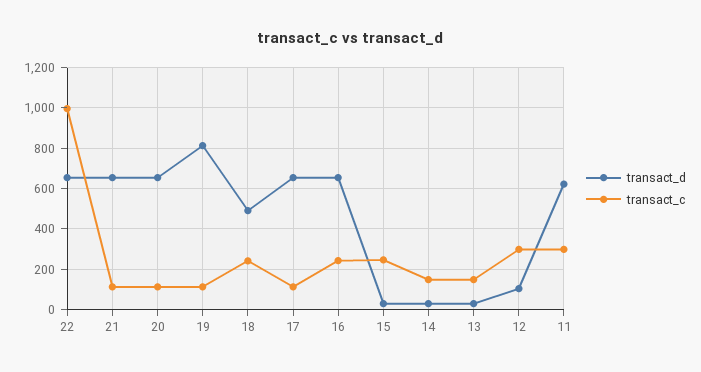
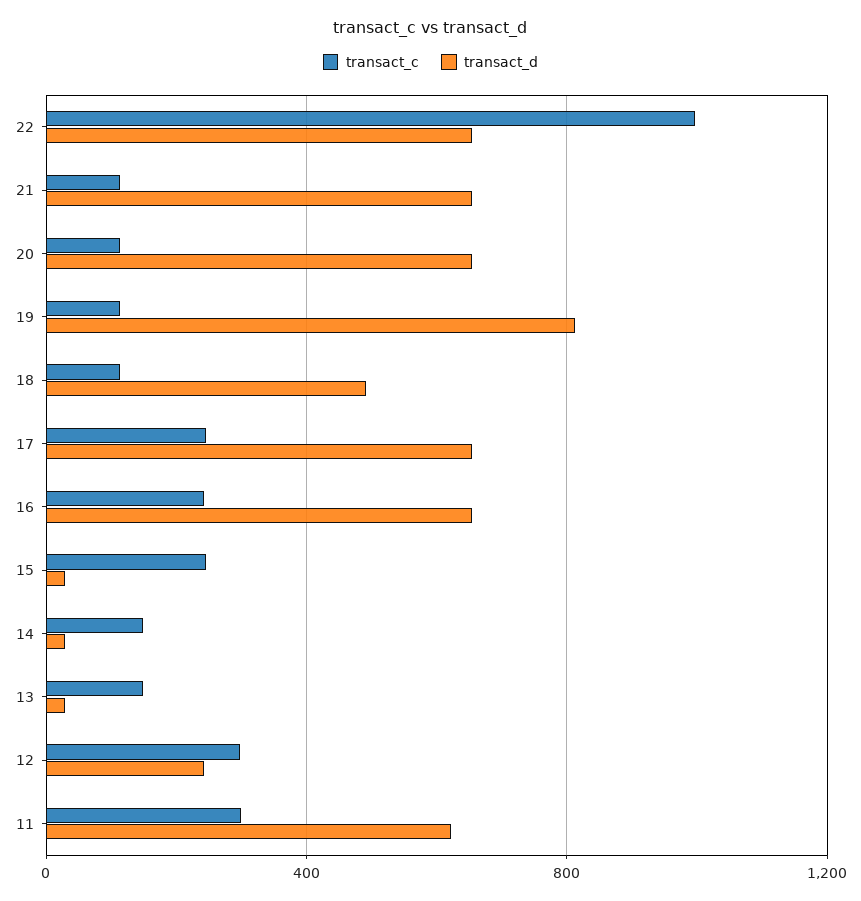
transact_c, 18: 250 -> 100
transact_c, 17: 100 -> 250
transact_d, 12: 100 -> 250

